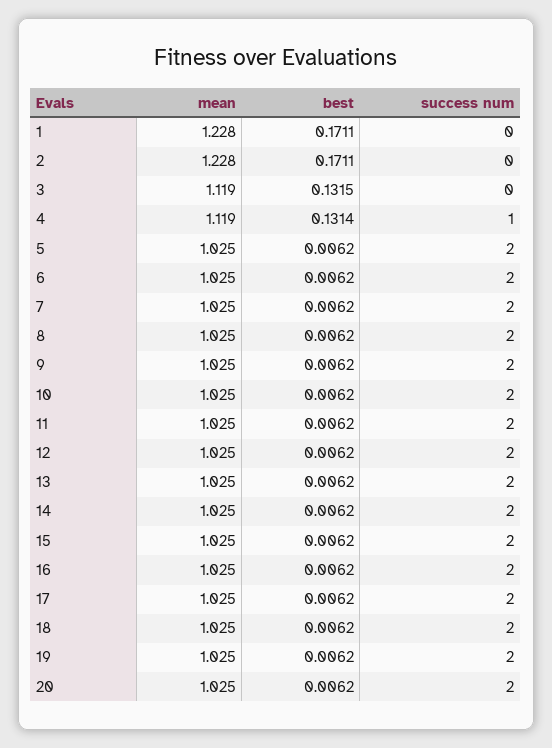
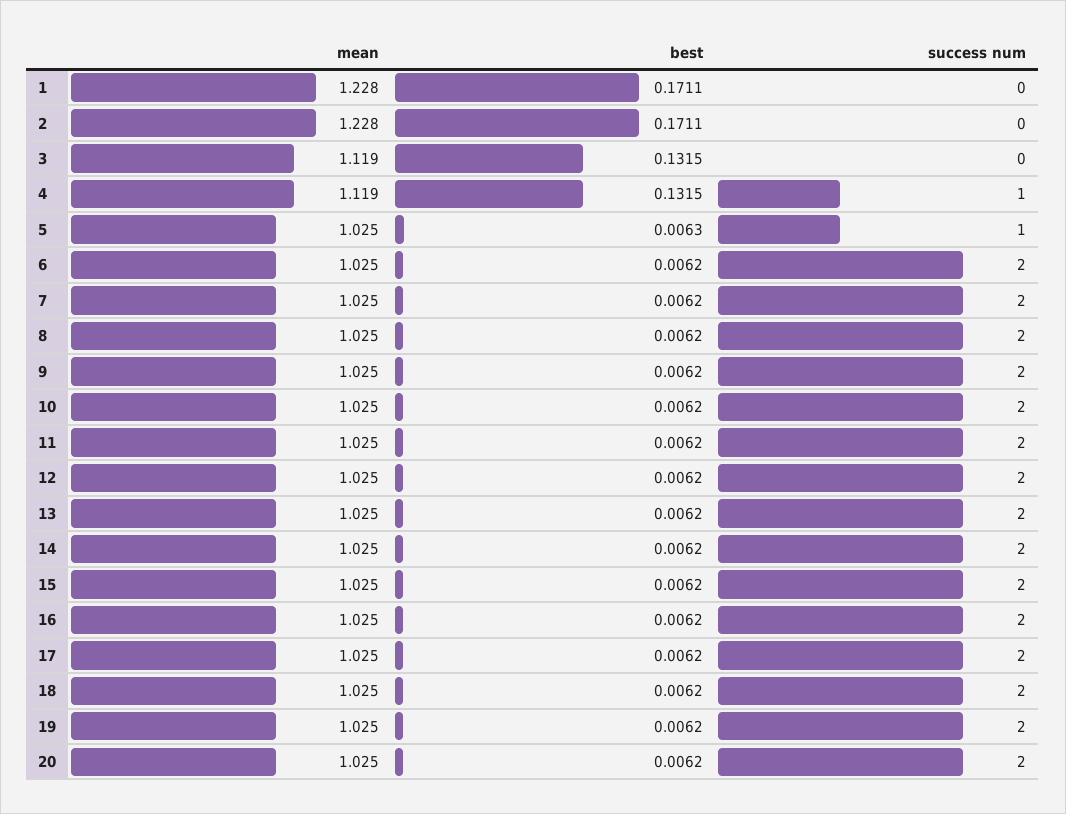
best, 4: 0.1314 -> 0.1315
best, 5: 0.0062 -> 0.0063
success num, 5: 2 -> 1

